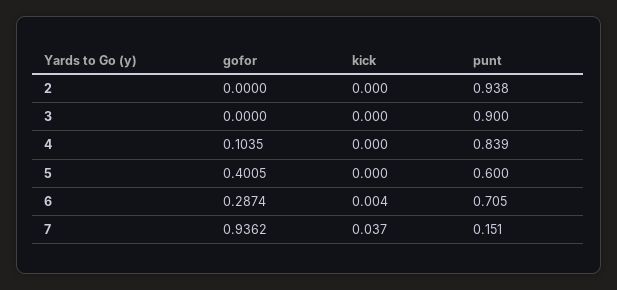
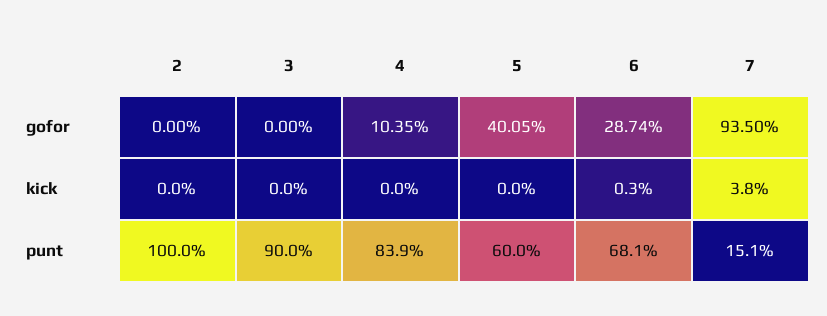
punt, 2: 0.938 -> 1
kick, 6: 0.004 -> 0.003
punt, 6: 0.705 -> 0.681
gofor, 7: 0.9362 -> 0.935
kick, 7: 0.037 -> 0.038

